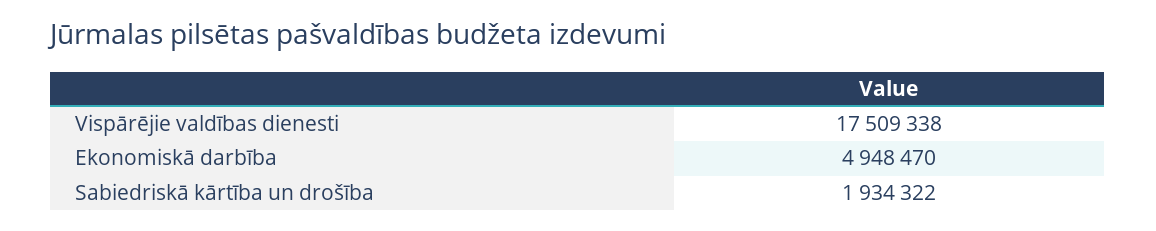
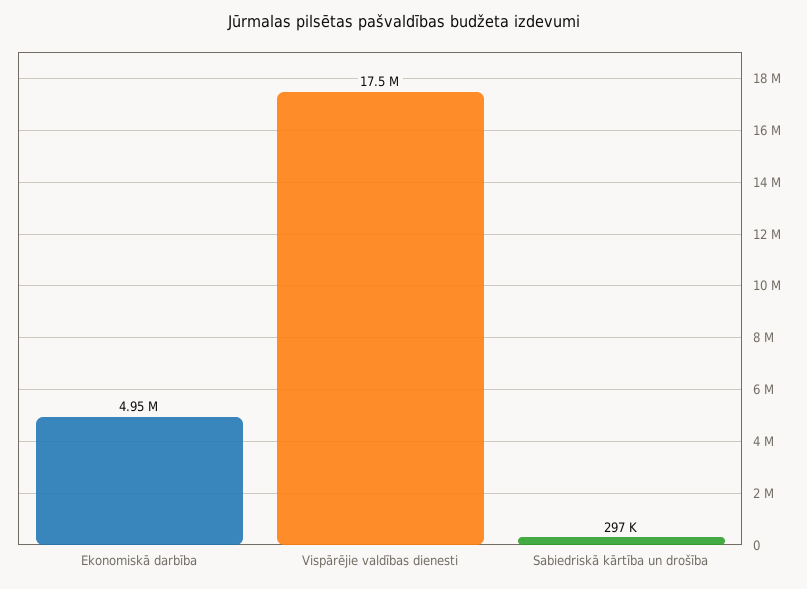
Sabiedriskā kārtība un drošība: 1934322 -> 297000

